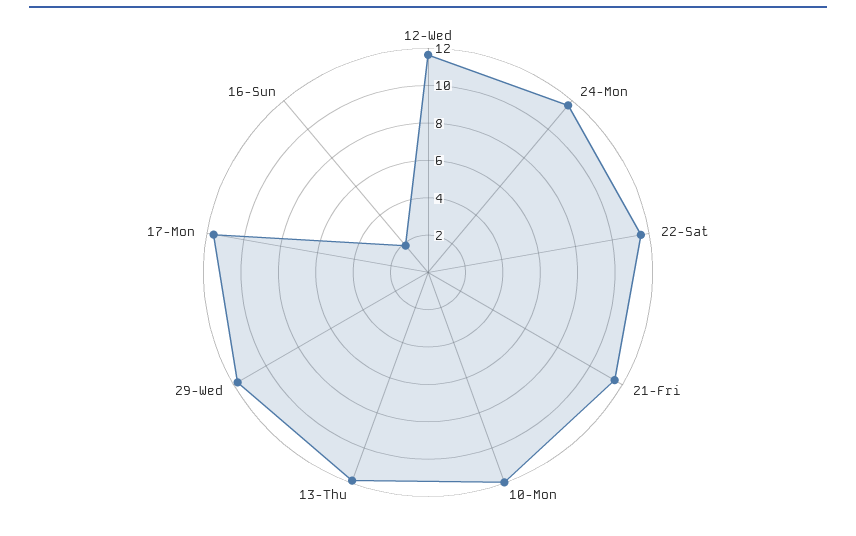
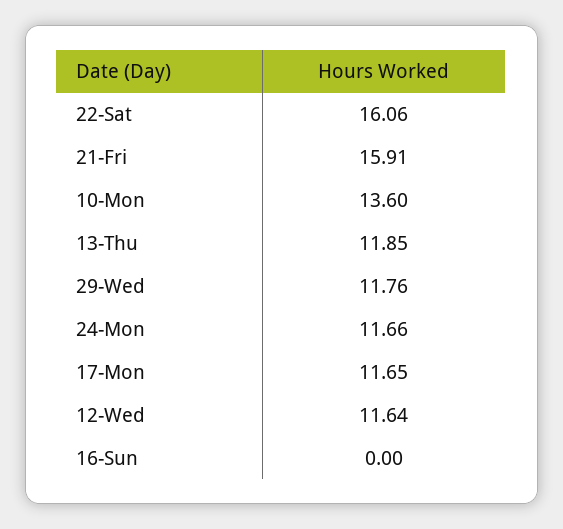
22-Sat: 11.5 -> 16.06
21-Fri: 11.5 -> 15.91
10-Mon: 12 -> 13.6
16-Sun: 2 -> 0

